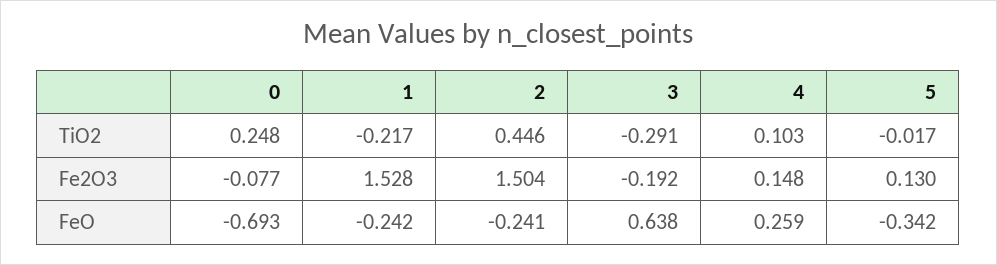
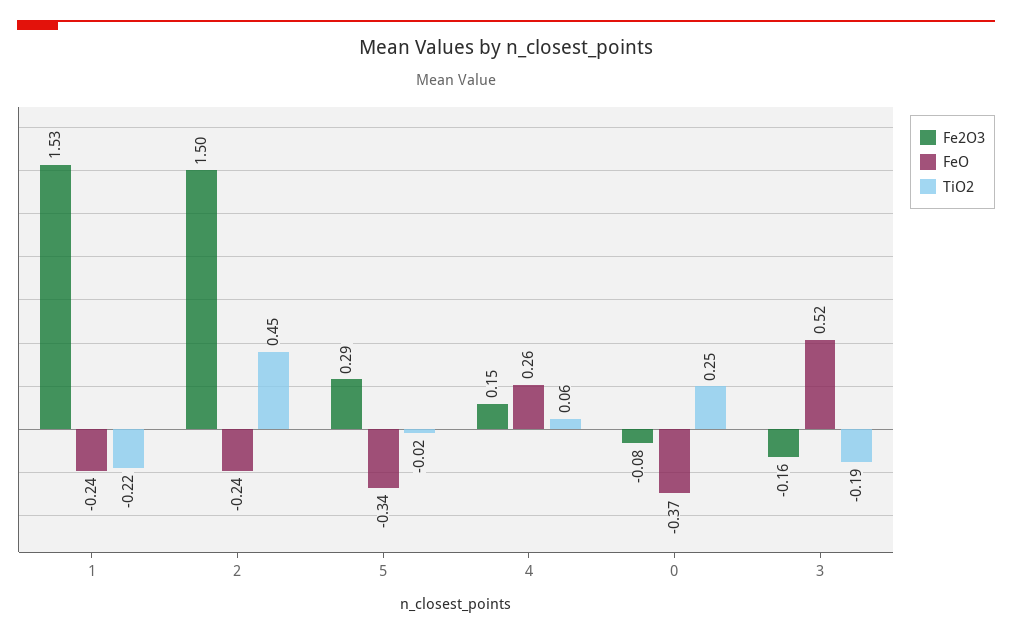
TiO2, 3: -0.291 -> -0.19
TiO2, 4: 0.103 -> 0.06
Fe2O3, 3: -0.192 -> -0.16
Fe2O3, 5: 0.13 -> 0.29
FeO, 0: -0.693 -> -0.37
FeO, 3: 0.638 -> 0.52

